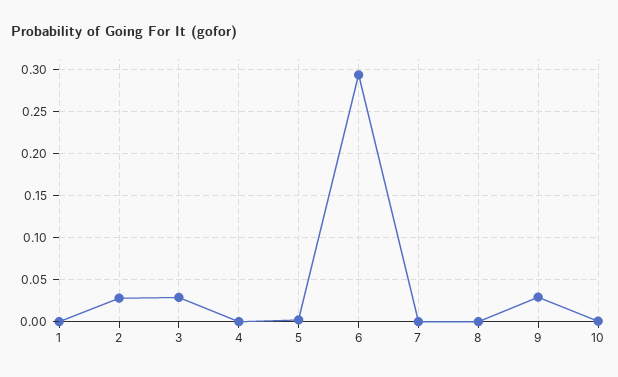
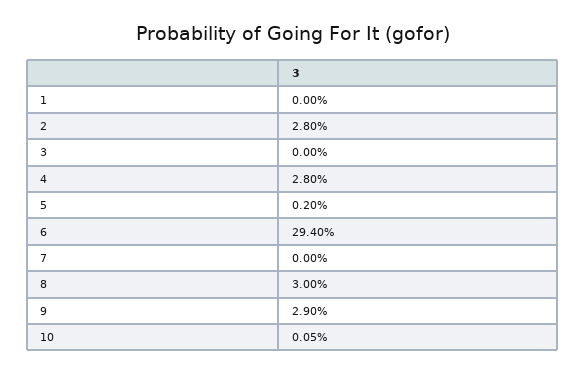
3: 0.03 -> 0
4: 0 -> 0.028
8: 0 -> 0.03

